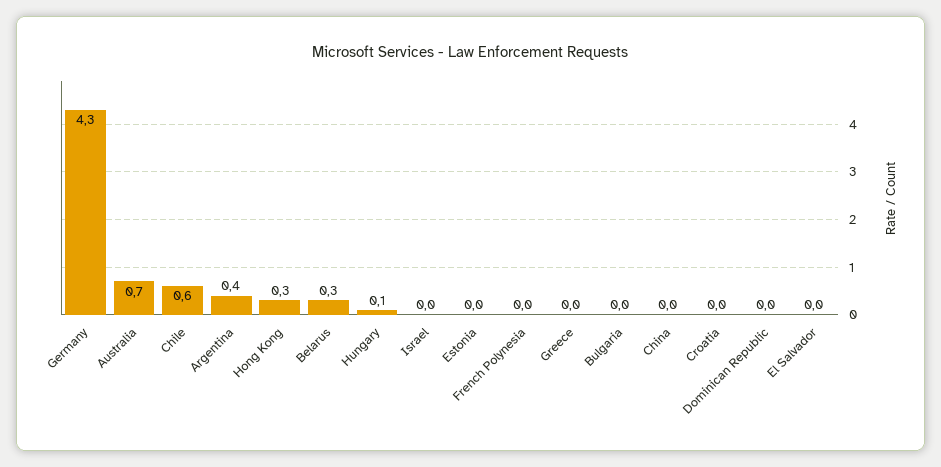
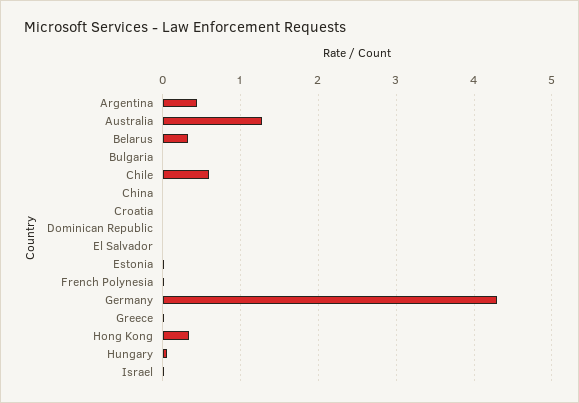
Australia: 0.7 -> 1.3

